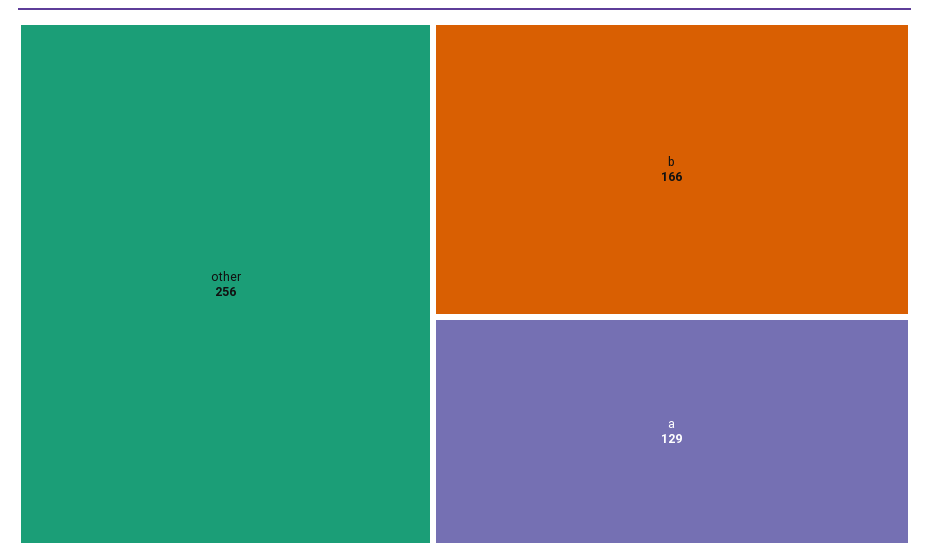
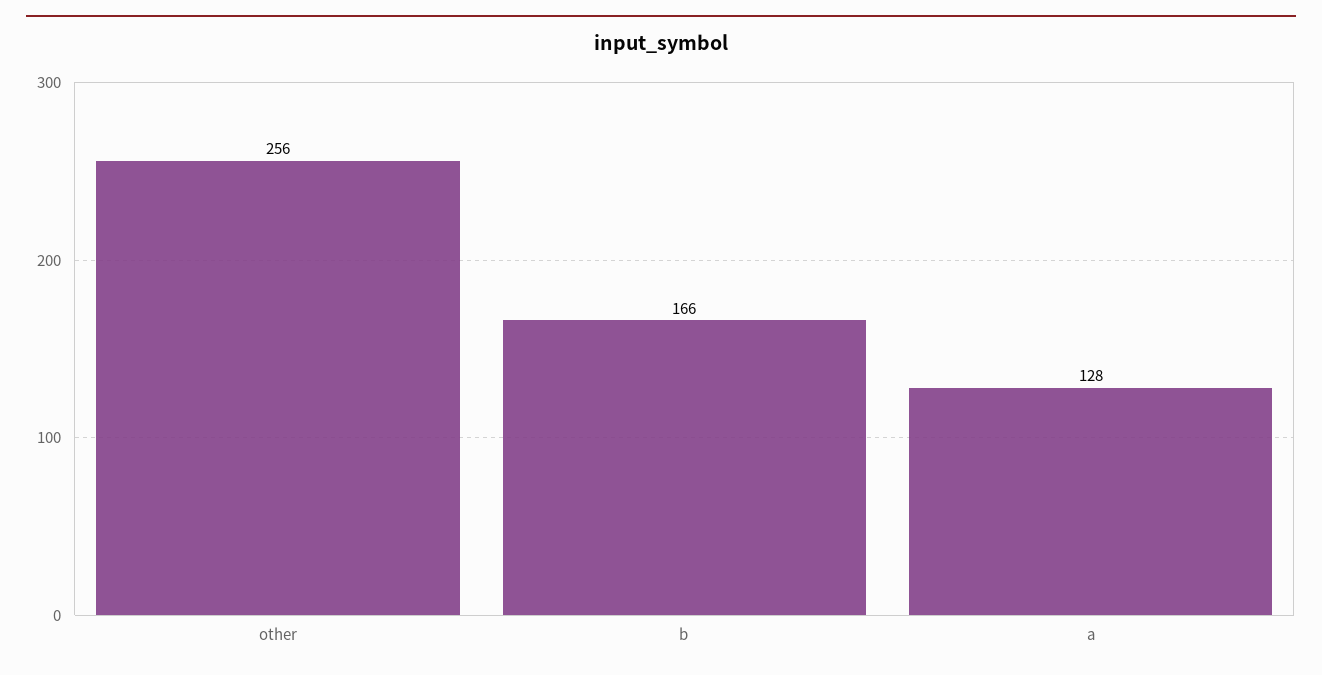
a: 129 -> 128

